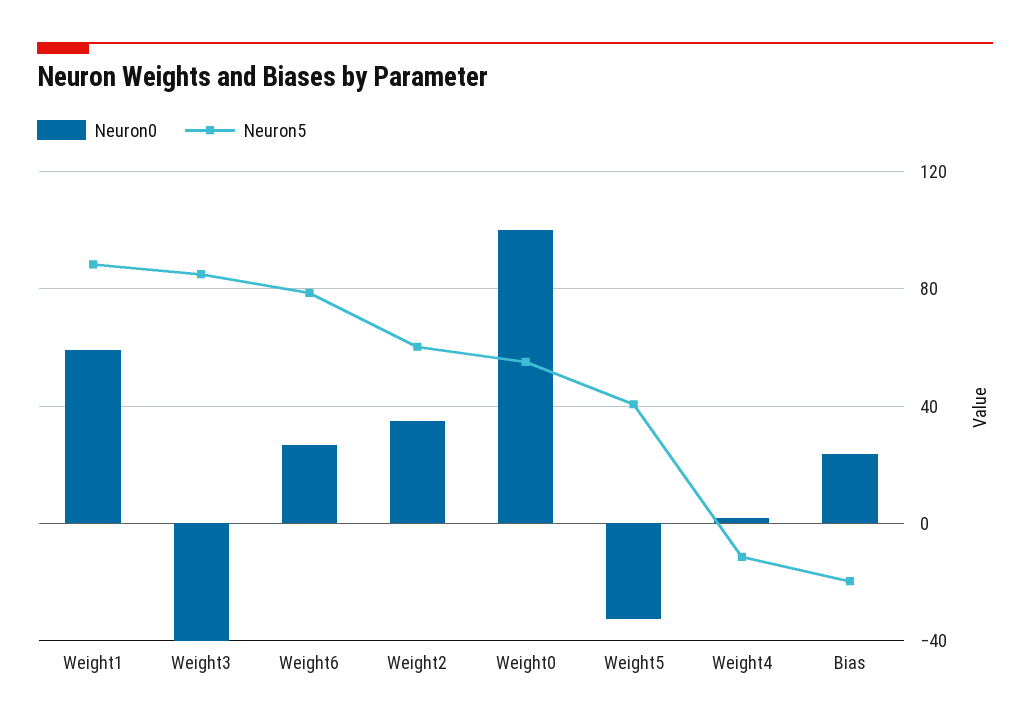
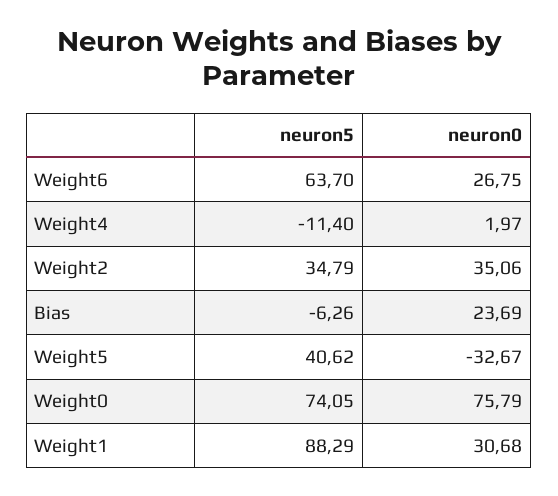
Neuron0, Weight1: 60 -> 30.68
Neuron0, Weight3: -40 -> none
Neuron5, Weight3: 85 -> none
Neuron5, Weight6: 80 -> 63.7
Neuron5, Weight2: 60 -> 34.79
Neuron0, Weight0: 100 -> 75.79
Neuron5, Weight0: 55 -> 74.05
Neuron5, Bias: -20 -> -6.26

